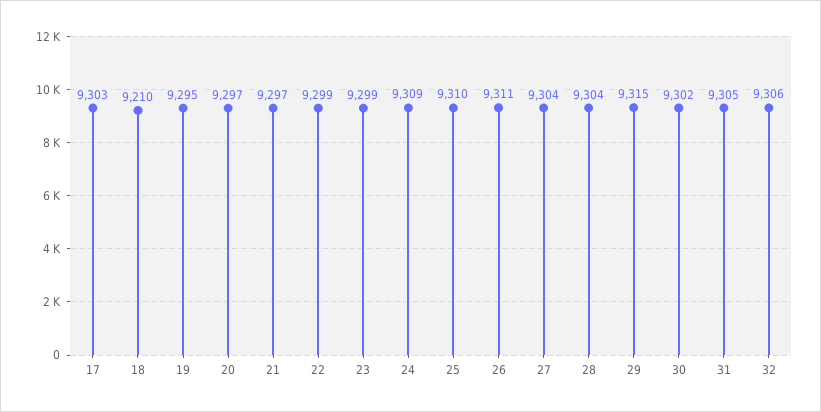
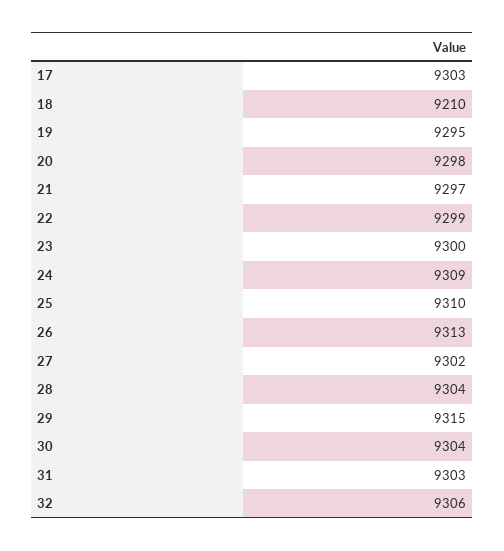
20: 9297 -> 9298
23: 9299 -> 9300
26: 9311 -> 9313
27: 9304 -> 9302
30: 9302 -> 9304
31: 9305 -> 9303

